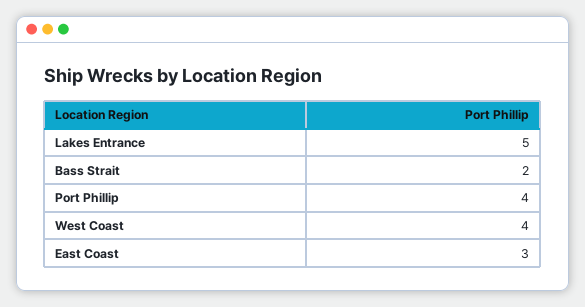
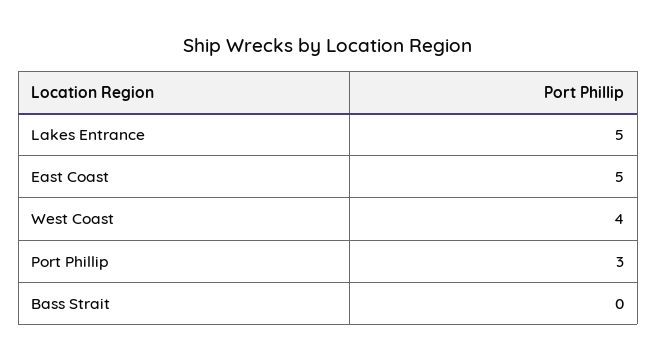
Bass Strait: 2 -> 0
Port Phillip: 4 -> 3
East Coast: 3 -> 5

